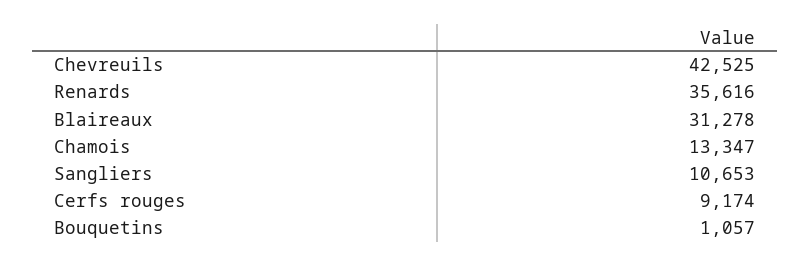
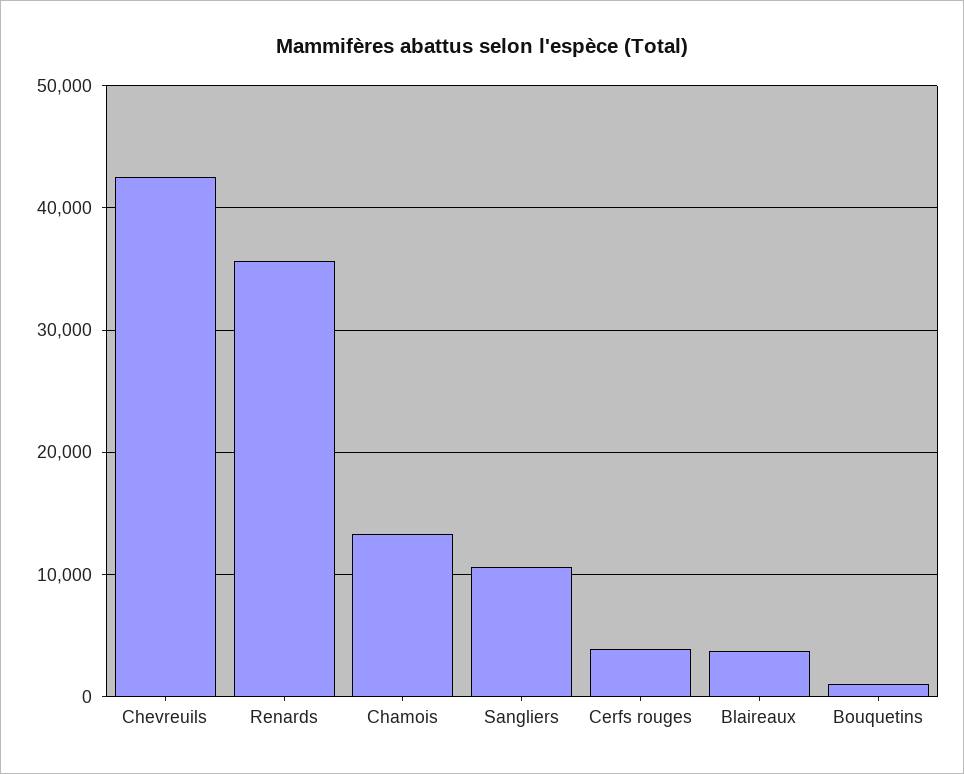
Blaireaux: 31278 -> 4000
Cerfs rouges: 9174 -> 4000

